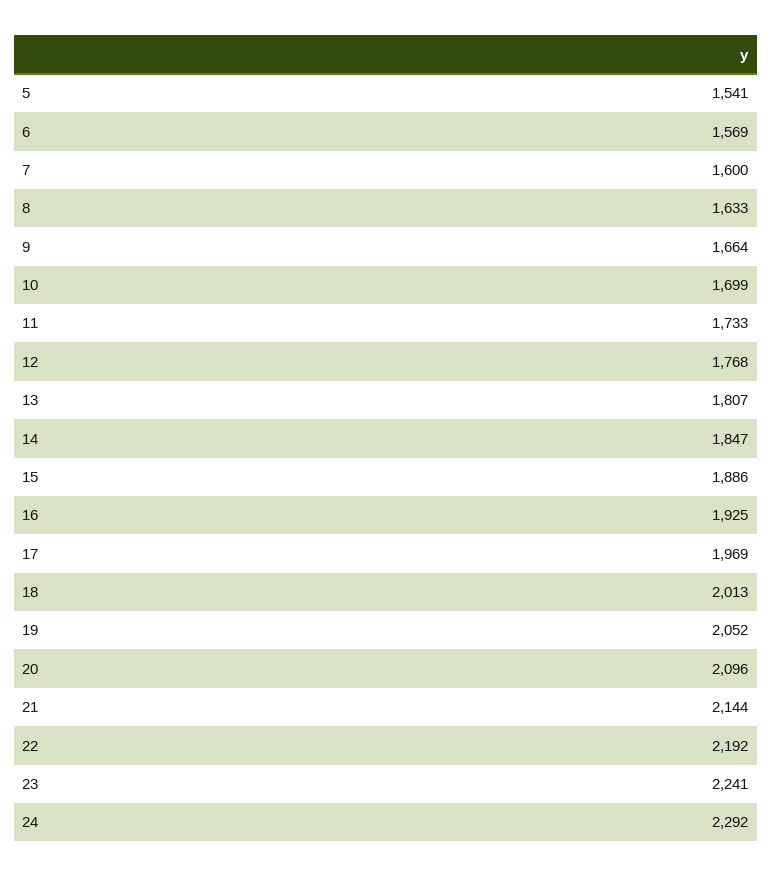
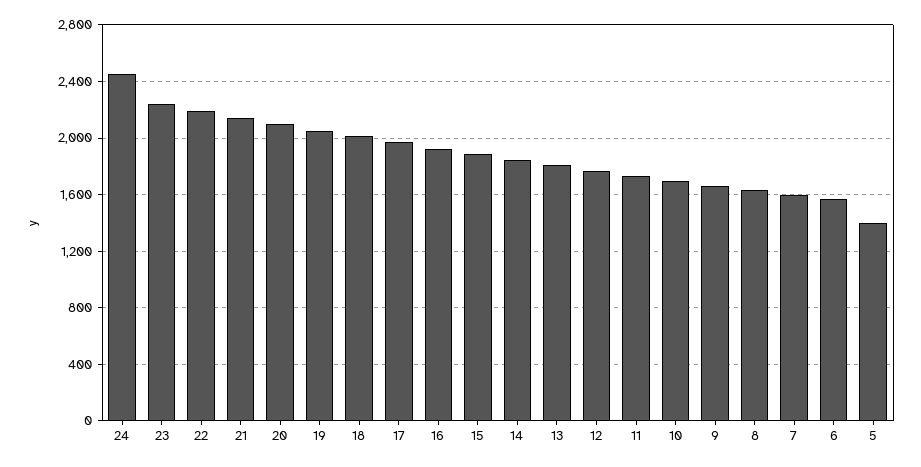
5: 1541 -> 1400
24: 2292 -> 2450

